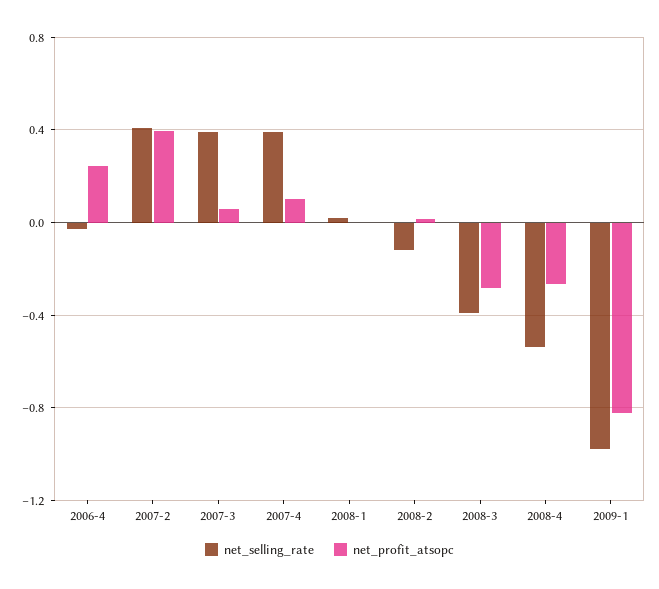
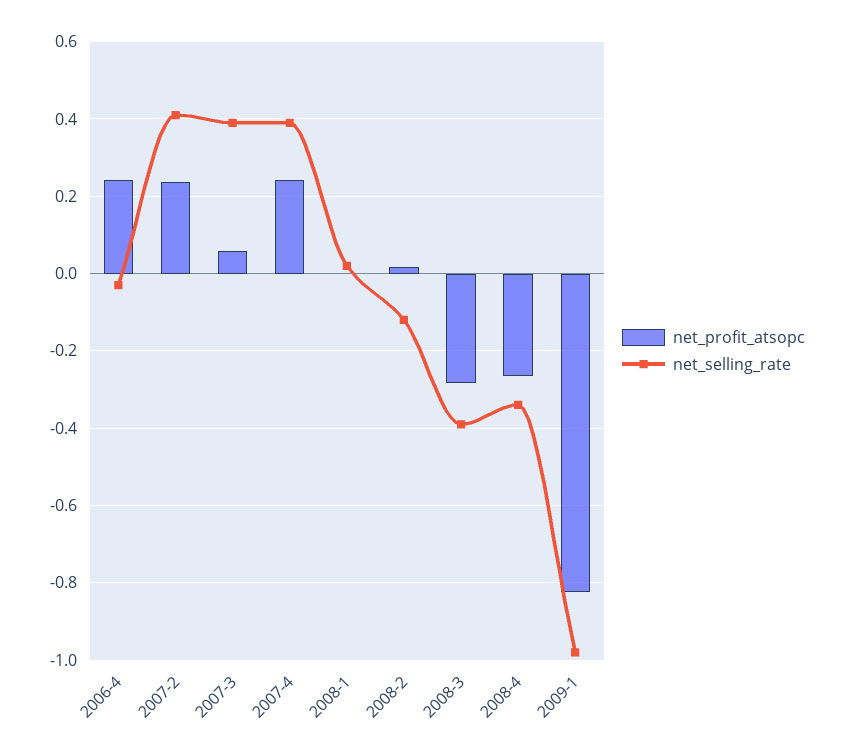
net_profit_atsopc, 2007-2: 0.4 -> 0.24
net_profit_atsopc, 2007-4: 0.1 -> 0.24
net_selling_rate, 2008-4: -0.55 -> -0.34

